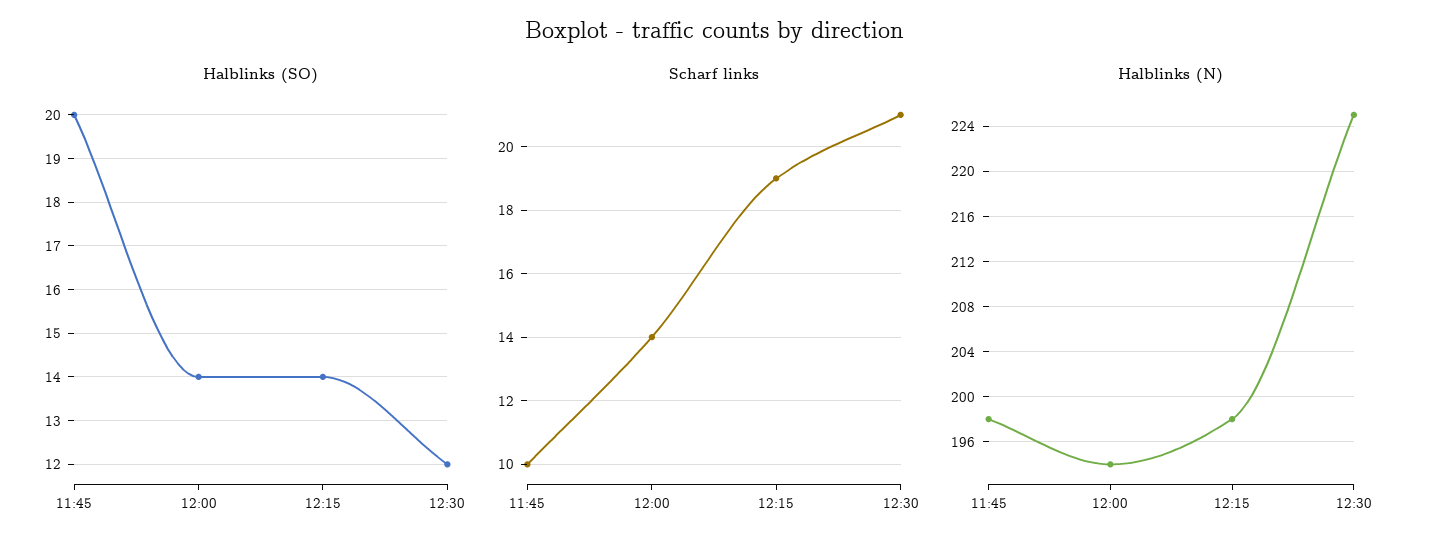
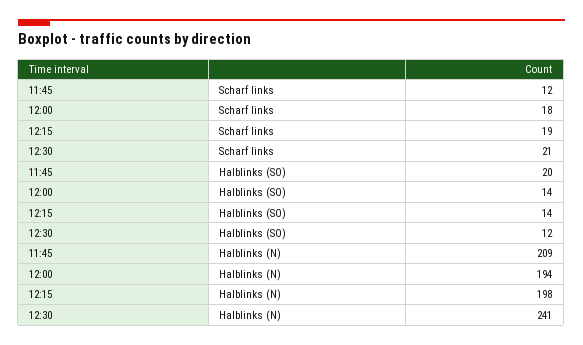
Scharf links, 11:45: 10 -> 12
Scharf links, 12:00: 14 -> 18
Halblinks (N), 11:45: 198 -> 209
Halblinks (N), 12:30: 225 -> 241

